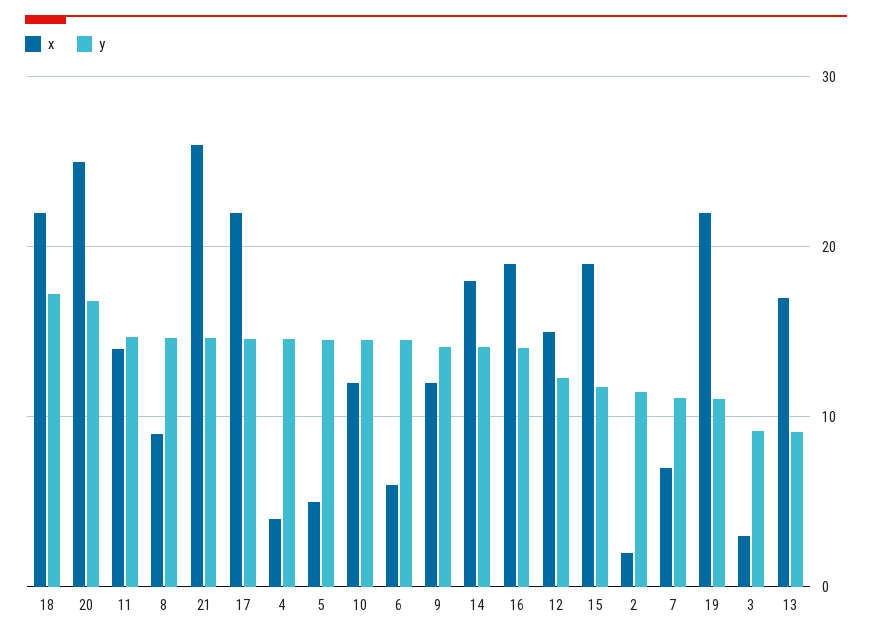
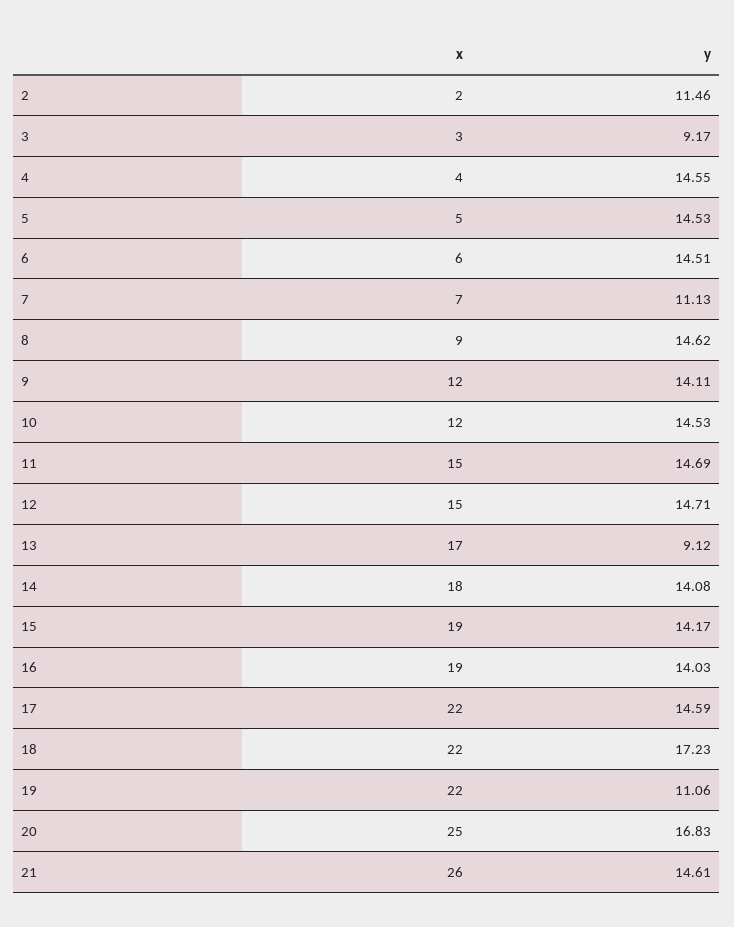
x, 11: 14 -> 15
y, 12: 12 -> 14.71
y, 15: 12 -> 14.17

